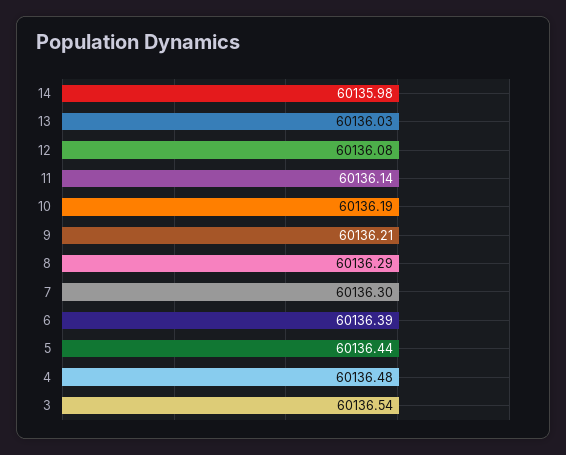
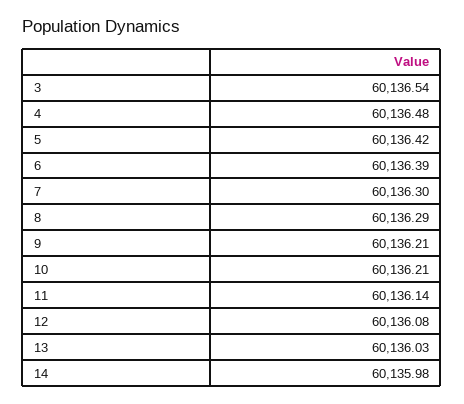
10: 60136.19 -> 60136.21
5: 60136.44 -> 60136.42

